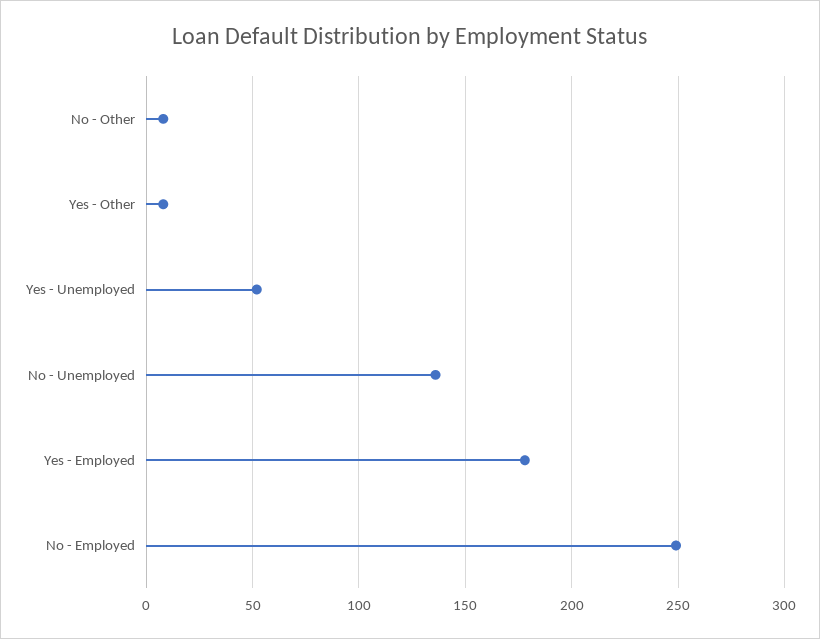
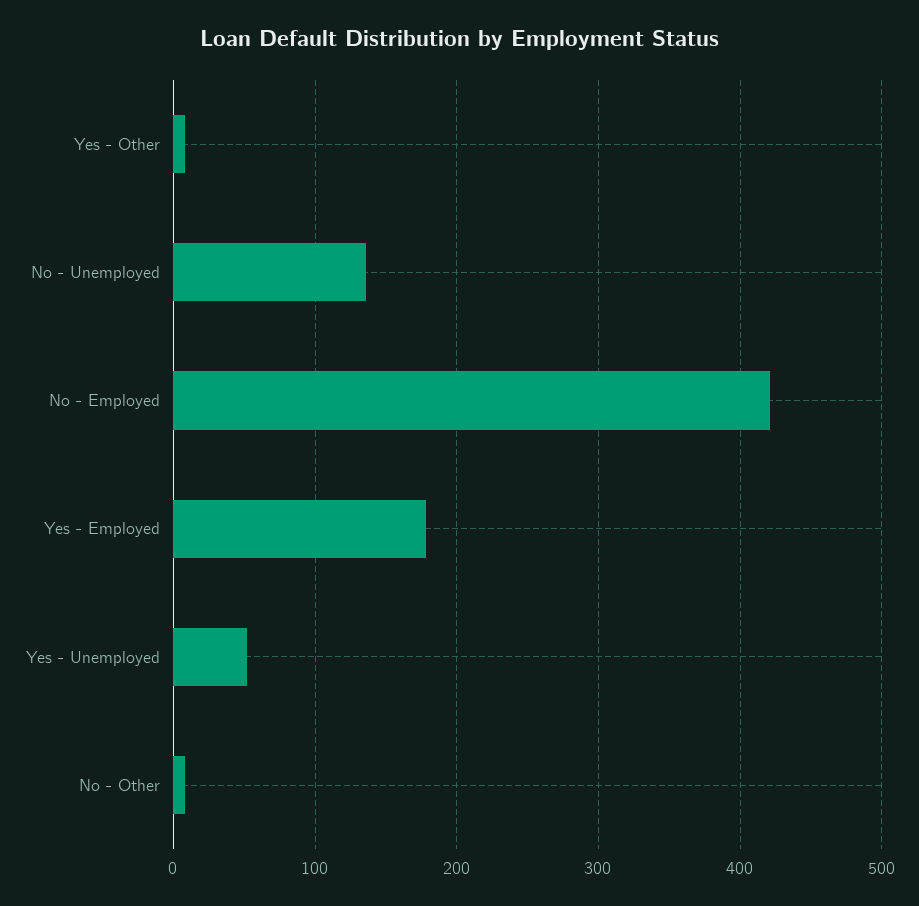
No - Employed: 250 -> 420

